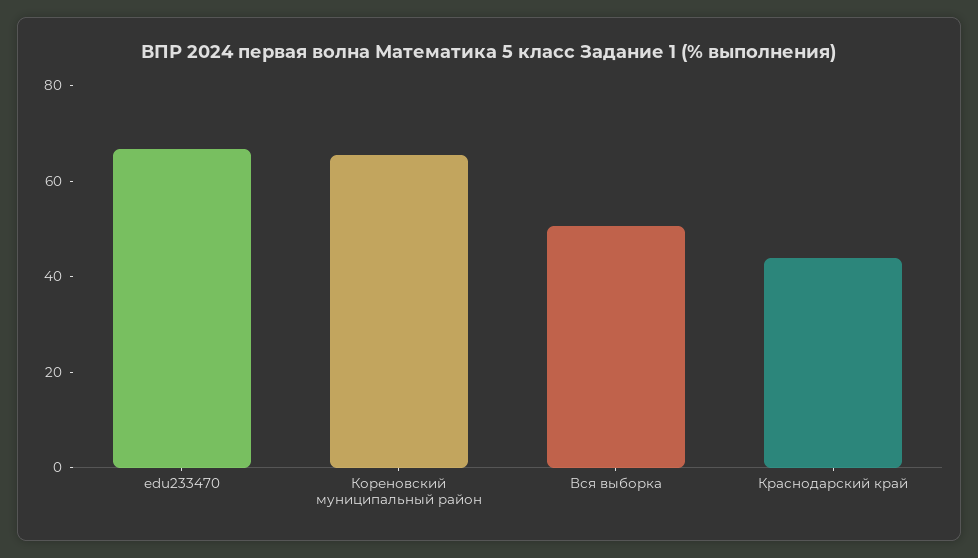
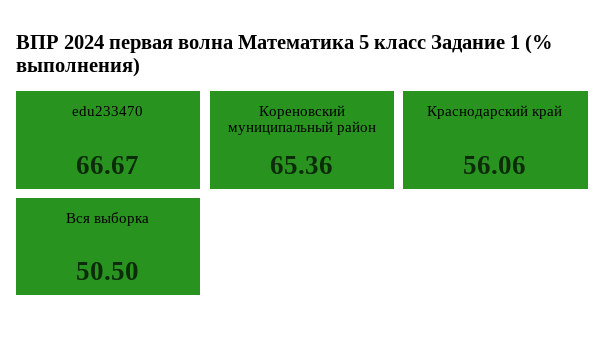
Краснодарский край: 45 -> 56.06

